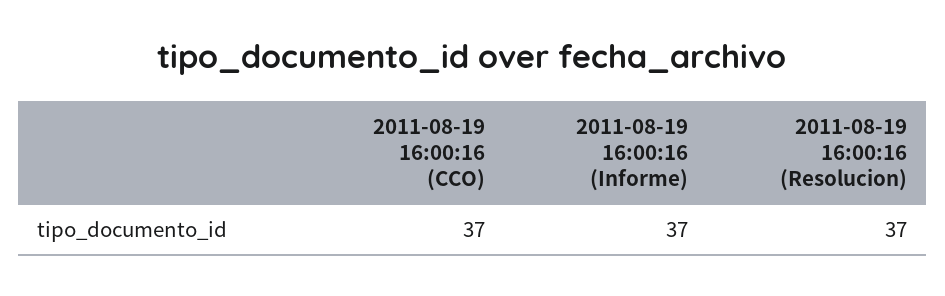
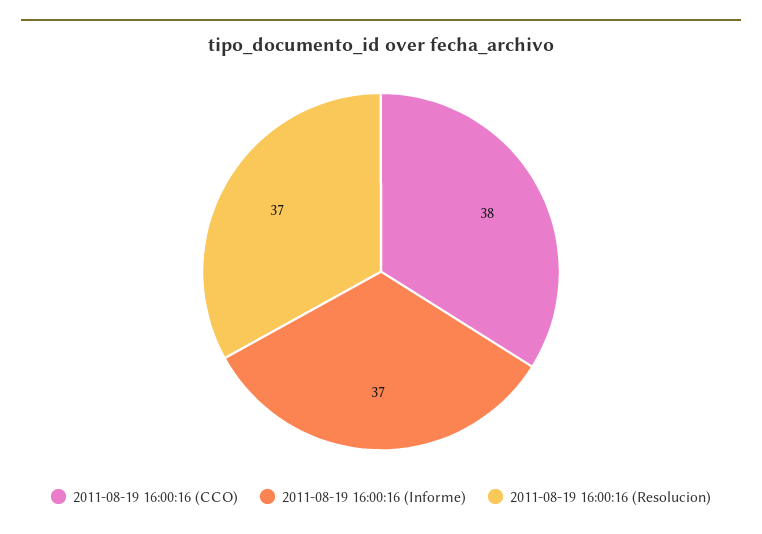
2011-08-19 16:00:16 (CCO): 37 -> 38

